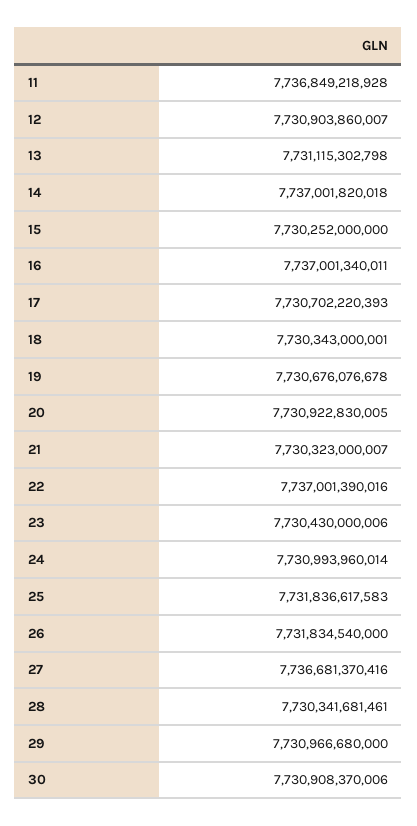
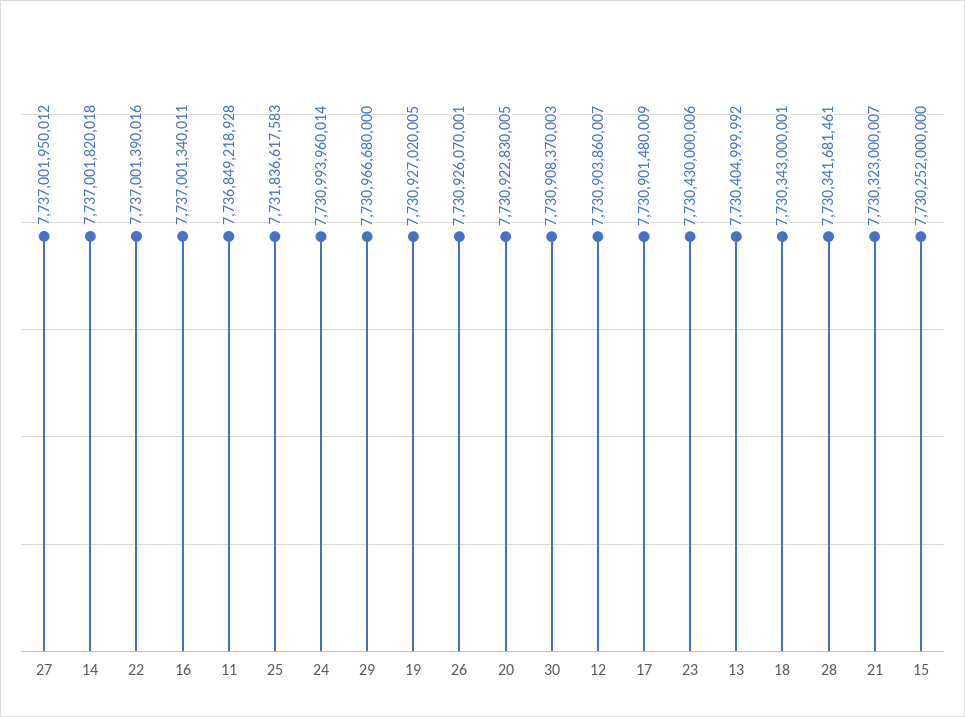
13: 7731115302798 -> 7730404999992
17: 7730702220393 -> 7730901480009
19: 7730676076678 -> 7730927020005
26: 7731834540000 -> 7730926070001
27: 7736681370416 -> 7737001950012
30: 7730908370006 -> 7730908370003

